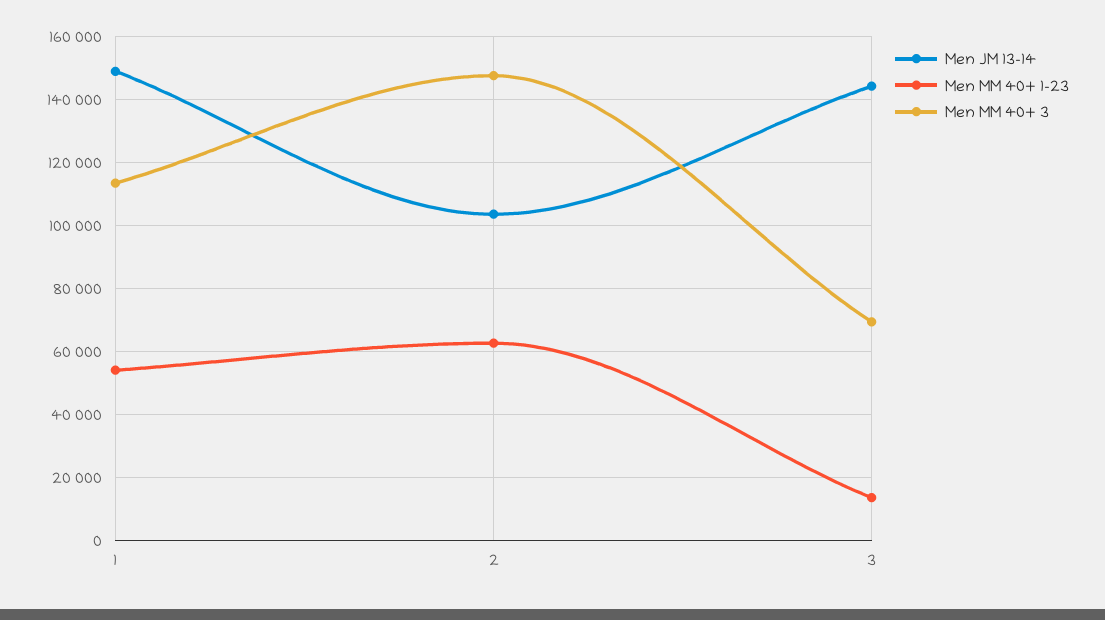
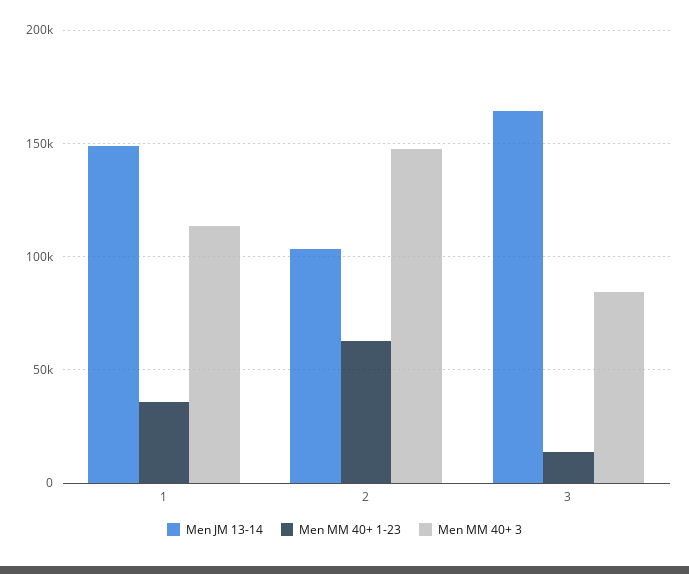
Men MM 40+ 1-23, 1: 54000 -> 35000
Men JM 13-14, 3: 144000 -> 165000
Men MM 40+ 3, 3: 70000 -> 85000

